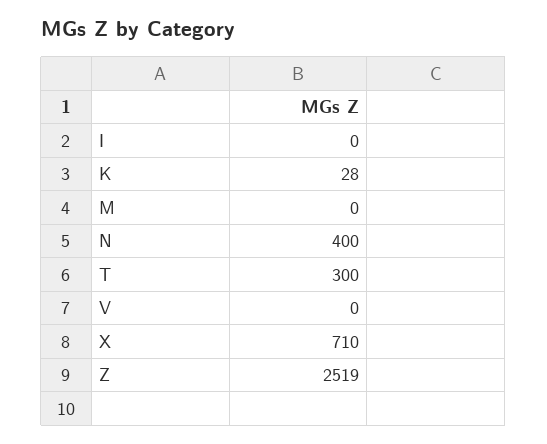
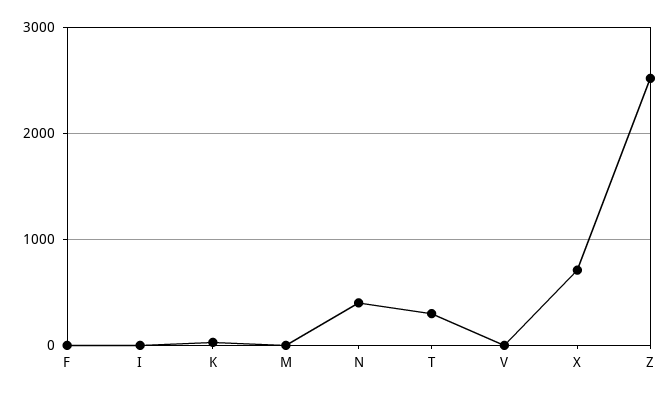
F: none -> 0

